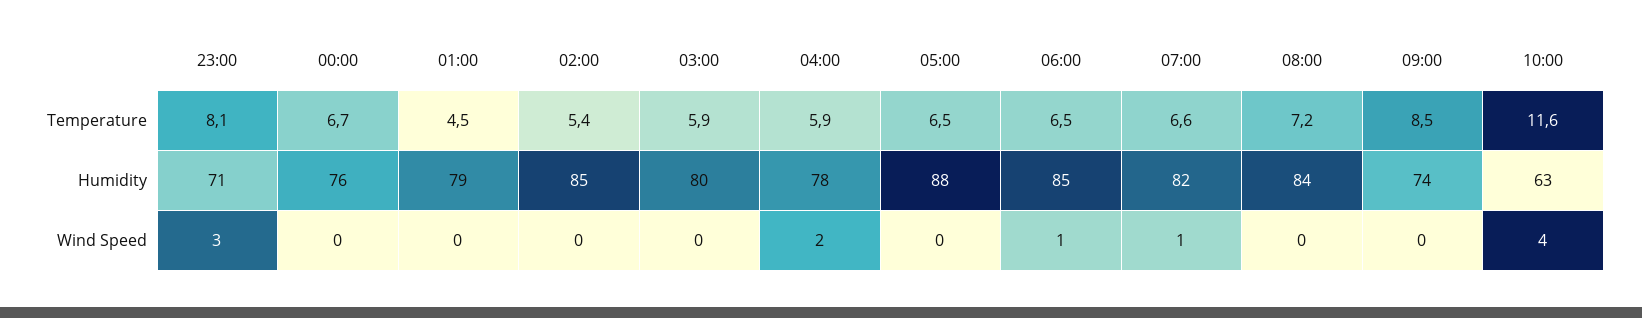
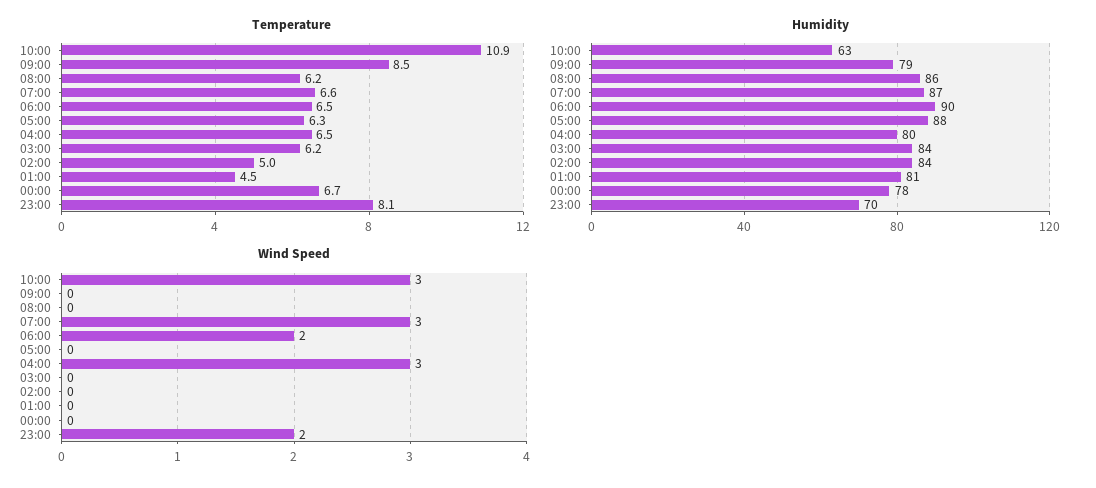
Temperature, 02:00: 5.4 -> 5
Temperature, 03:00: 5.9 -> 6.2
Temperature, 04:00: 5.9 -> 6.5
Temperature, 05:00: 6.5 -> 6.3
Temperature, 08:00: 7.2 -> 6.2
Temperature, 10:00: 11.6 -> 10.9
Humidity, 23:00: 71 -> 70
Humidity, 00:00: 76 -> 78
Humidity, 01:00: 79 -> 81
Humidity, 02:00: 85 -> 84
Humidity, 03:00: 80 -> 84
Humidity, 04:00: 78 -> 80
Humidity, 06:00: 85 -> 90
Humidity, 07:00: 82 -> 87
Humidity, 08:00: 84 -> 86
Humidity, 09:00: 74 -> 79
Wind Speed, 23:00: 3 -> 2
Wind Speed, 04:00: 2 -> 3
Wind Speed, 06:00: 1 -> 2
Wind Speed, 07:00: 1 -> 3
Wind Speed, 10:00: 4 -> 3

